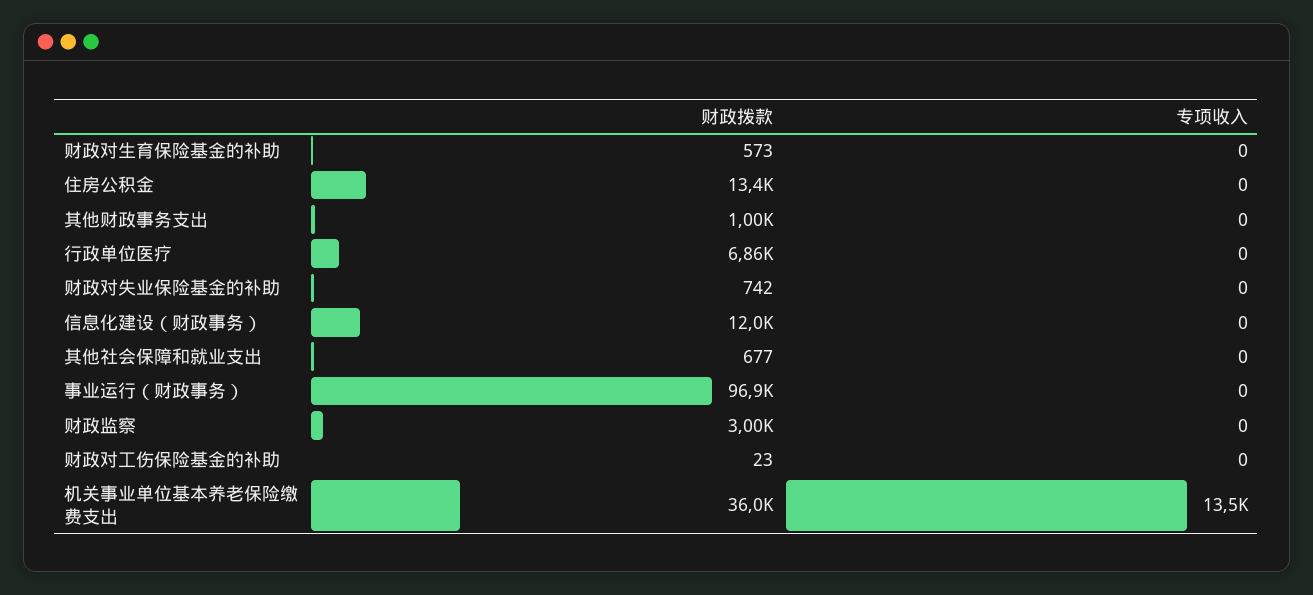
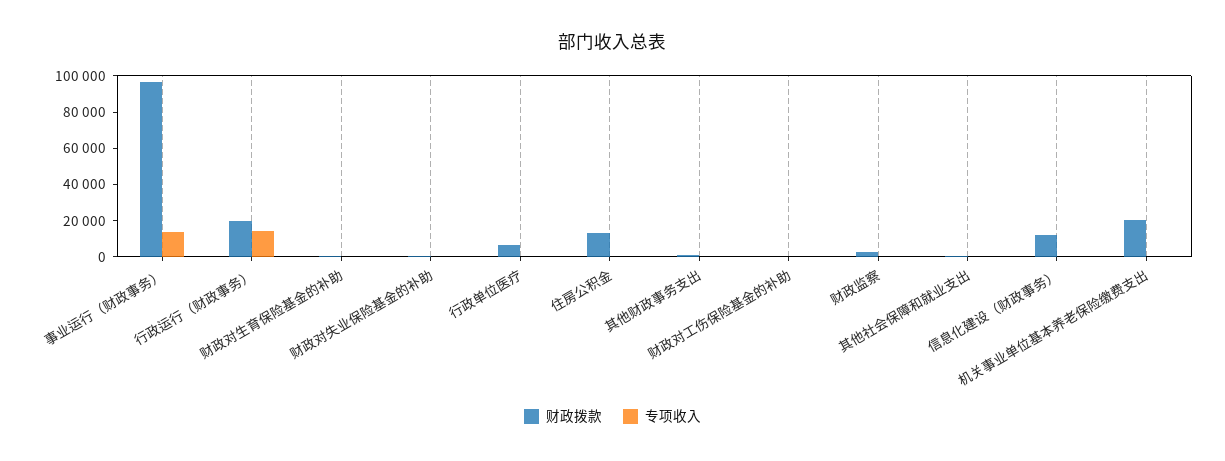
专项收入, 事业运行（财政事务）: 0 -> 15000
财政拨款, 机关事业单位基本养老保险缴费支出: 36000 -> 20000
专项收入, 机关事业单位基本养老保险缴费支出: 13500 -> 0
财政拨款, 行政运行（财政事务）: none -> 20000
专项收入, 行政运行（财政事务）: none -> 15000

